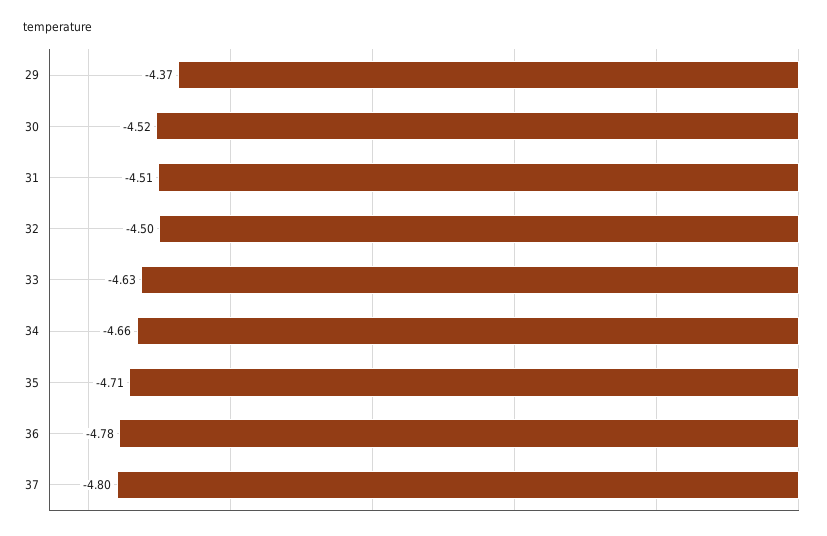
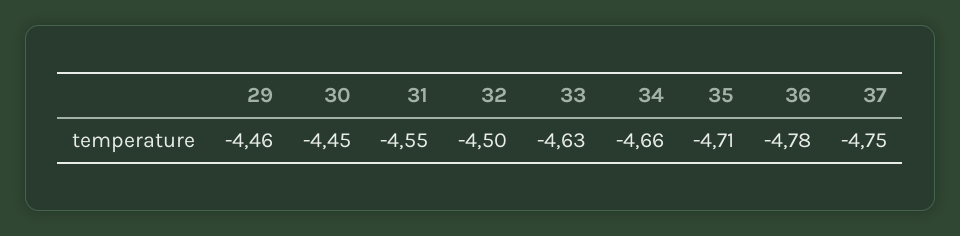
29: -4.37 -> -4.46
30: -4.52 -> -4.45
31: -4.51 -> -4.55
37: -4.8 -> -4.75

